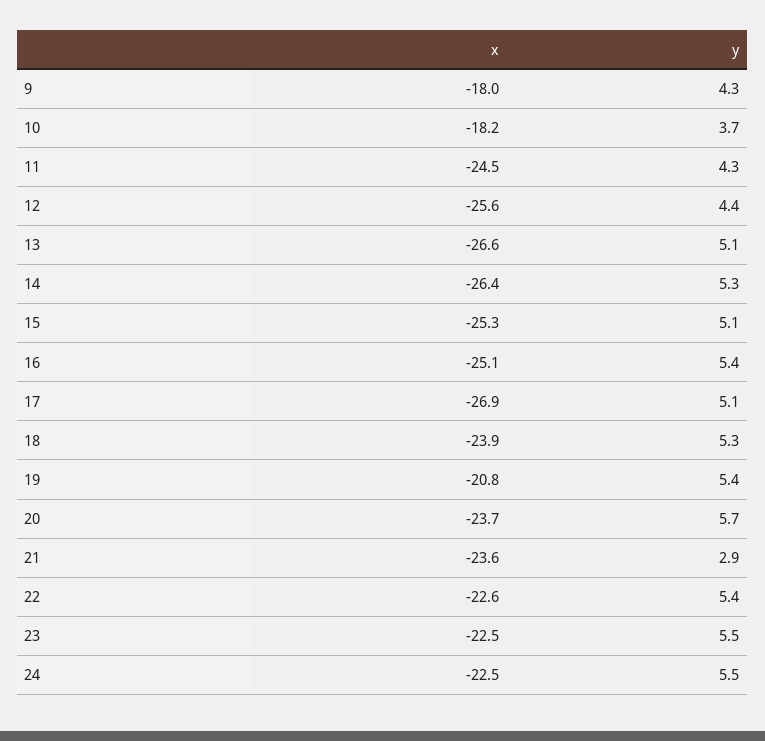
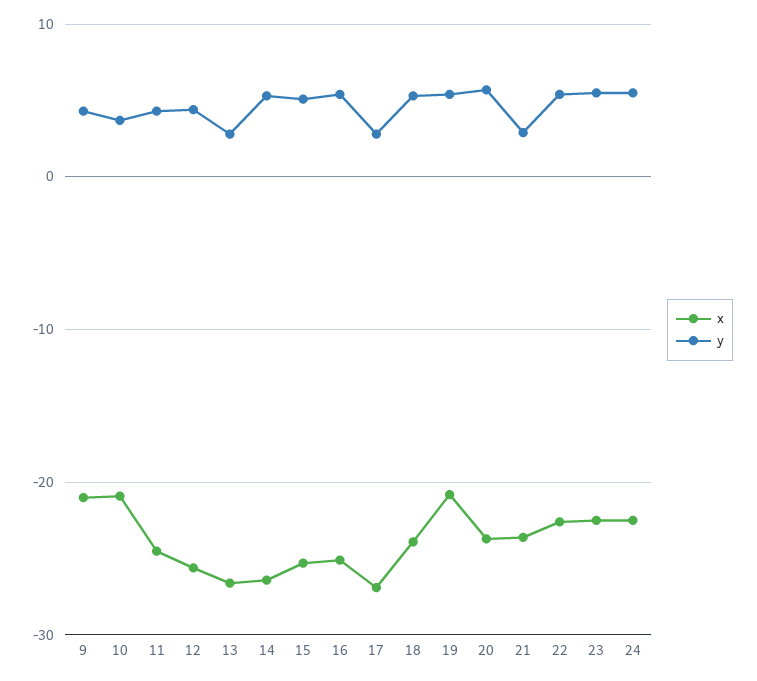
x, 9: -18 -> -21
x, 10: -18.2 -> -21
y, 13: 5.1 -> 3
y, 17: 5.1 -> 3

